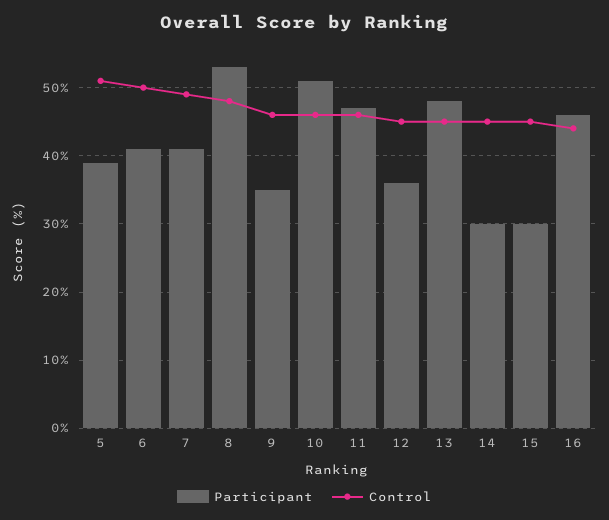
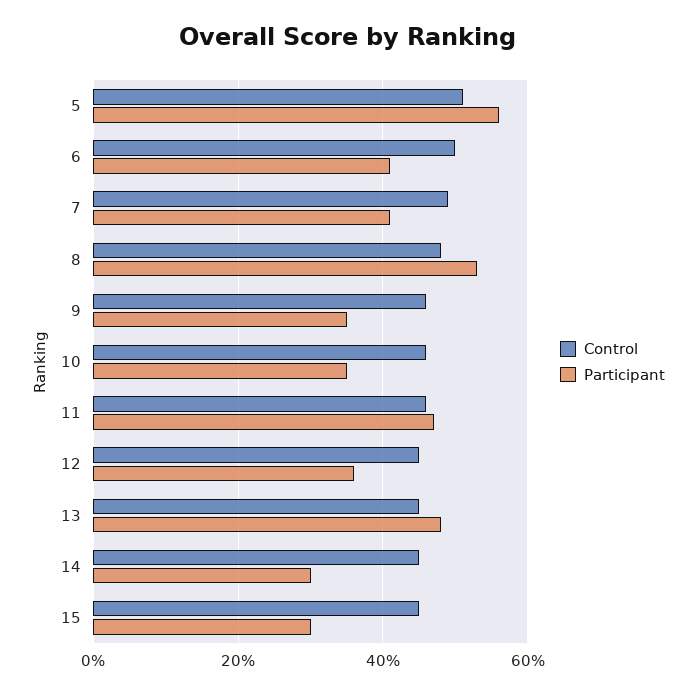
Participant, 5: 39 -> 55
Participant, 10: 51 -> 35
Participant, 16: 46 -> none
Control, 16: 44 -> none

